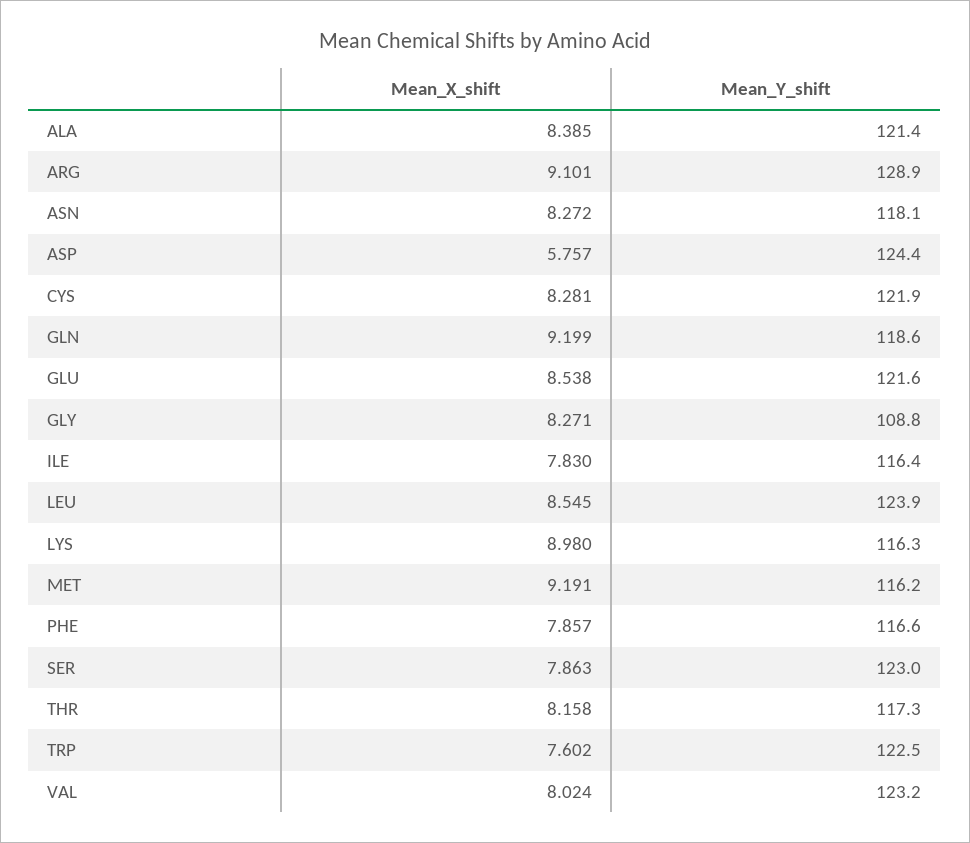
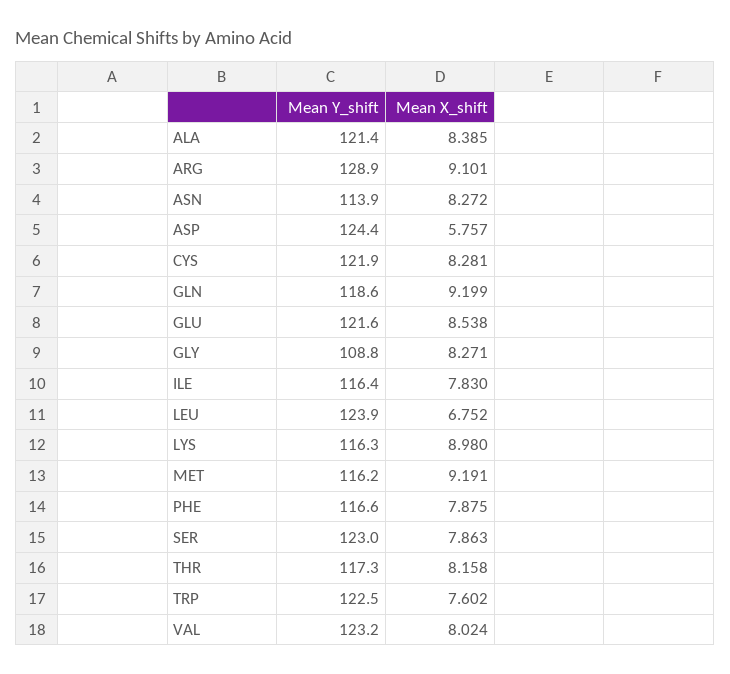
Mean_Y_shift, ASN: 118.1 -> 113.9
Mean_X_shift, LEU: 8.545 -> 6.752
Mean_X_shift, PHE: 7.857 -> 7.875

